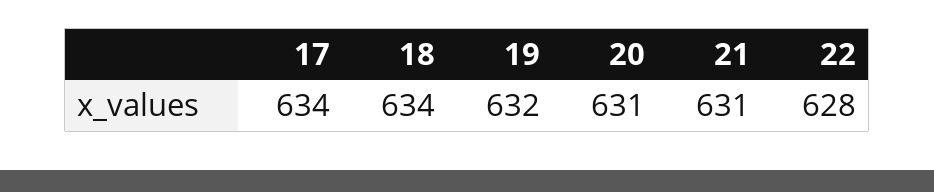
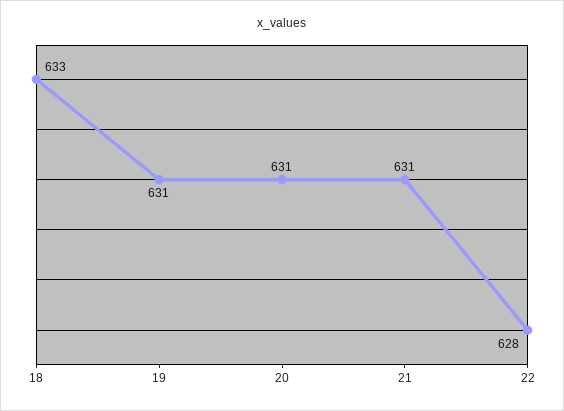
17: 634 -> none
18: 634 -> 633
19: 632 -> 631

